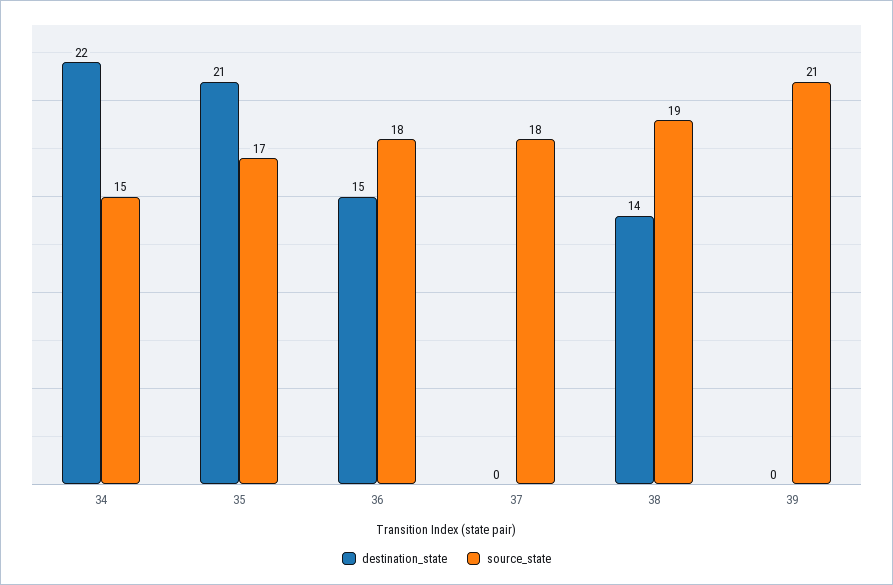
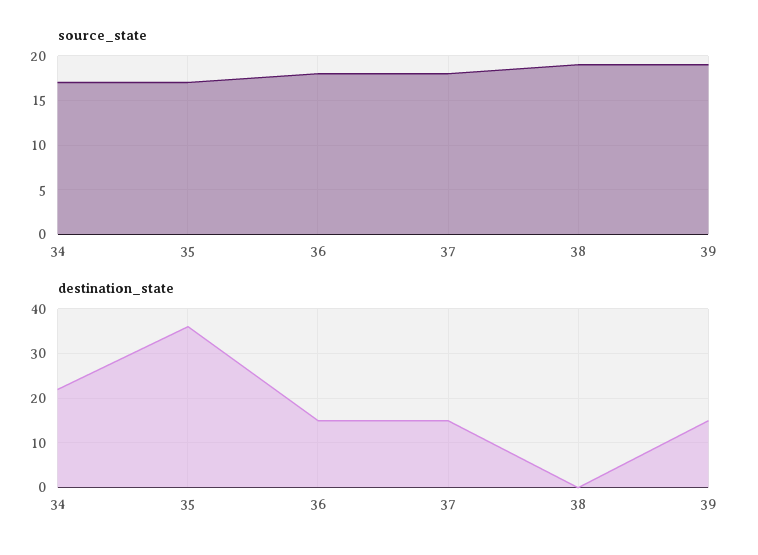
source_state, 34: 15 -> 17
destination_state, 35: 21 -> 35
destination_state, 37: 0 -> 15
destination_state, 38: 14 -> 0
destination_state, 39: 0 -> 15
source_state, 39: 21 -> 19

